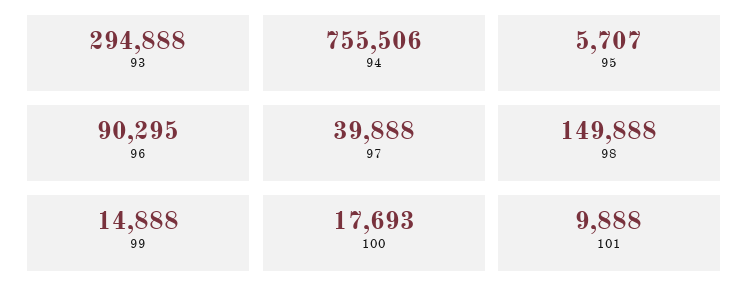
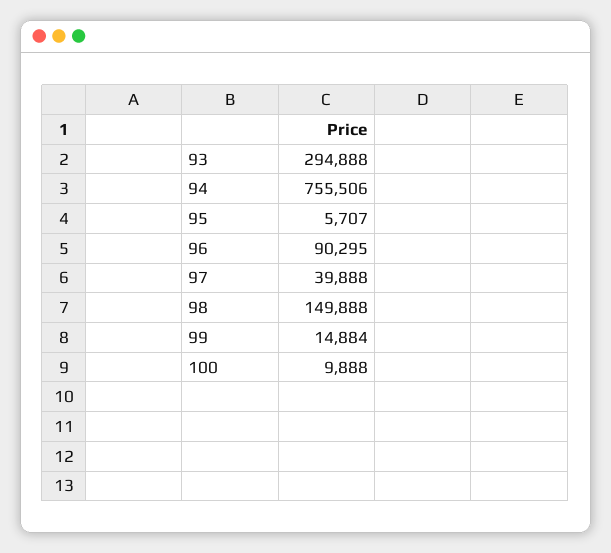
99: 14888 -> 14884
100: 17693 -> 9888
101: 9888 -> none

